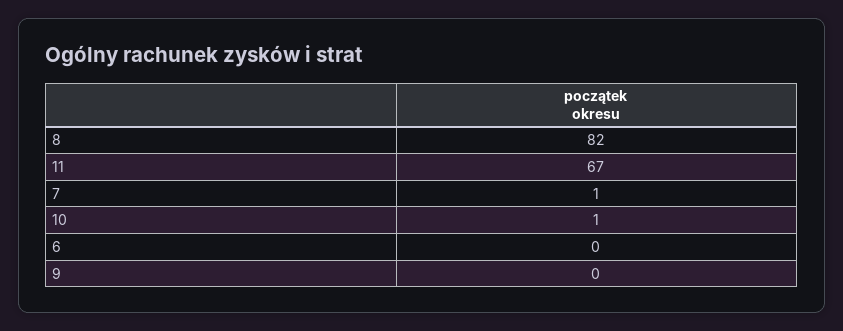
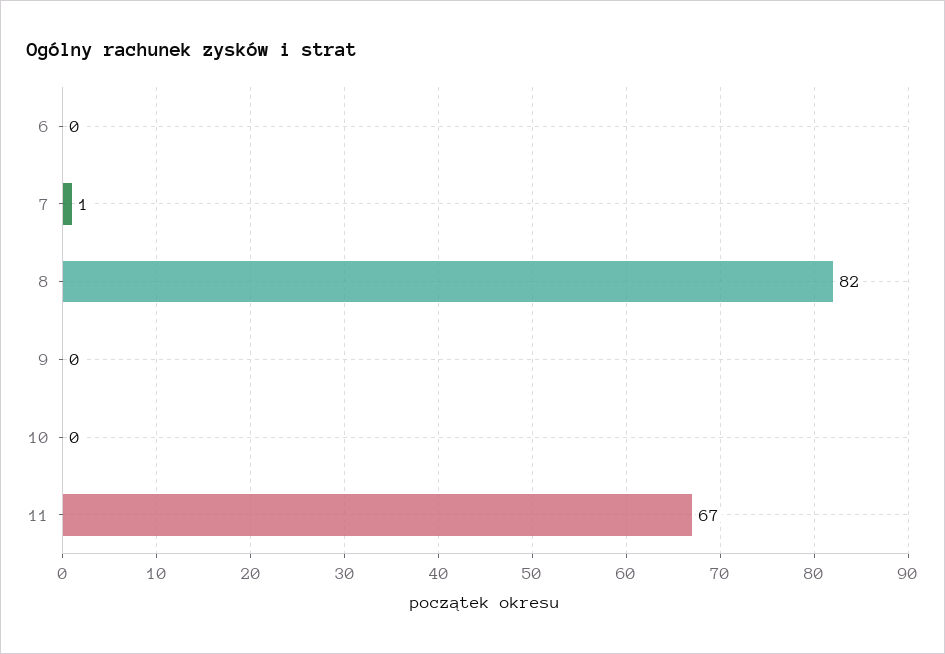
10: 1 -> 0

